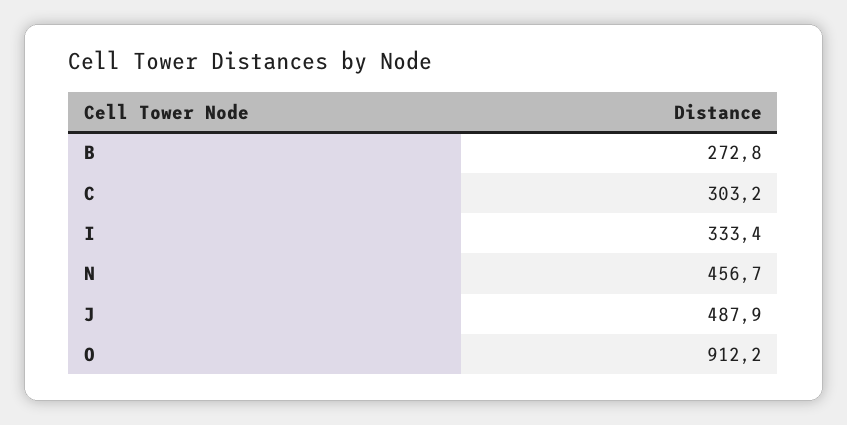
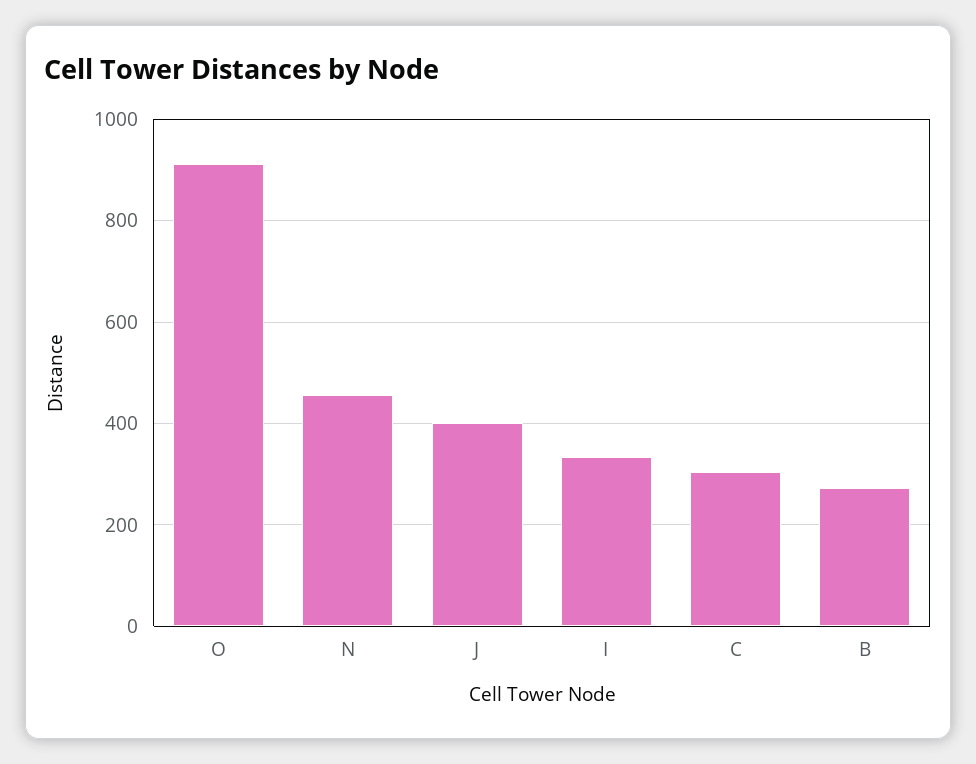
J: 487.9 -> 400

